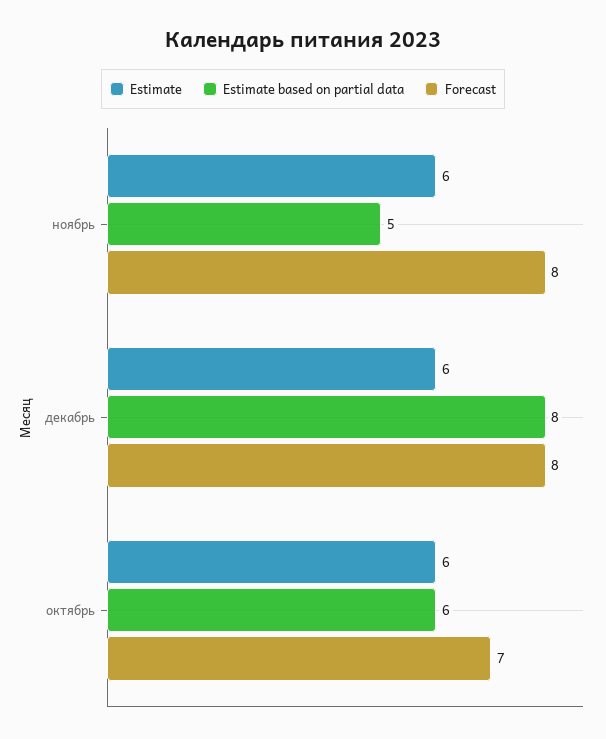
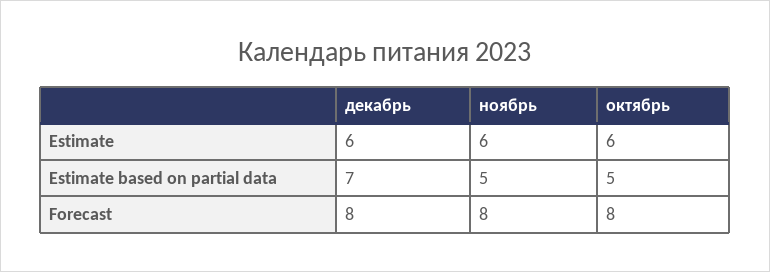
Estimate based on partial data, декабрь: 8 -> 7
Estimate based on partial data, октябрь: 6 -> 5
Forecast, октябрь: 7 -> 8

